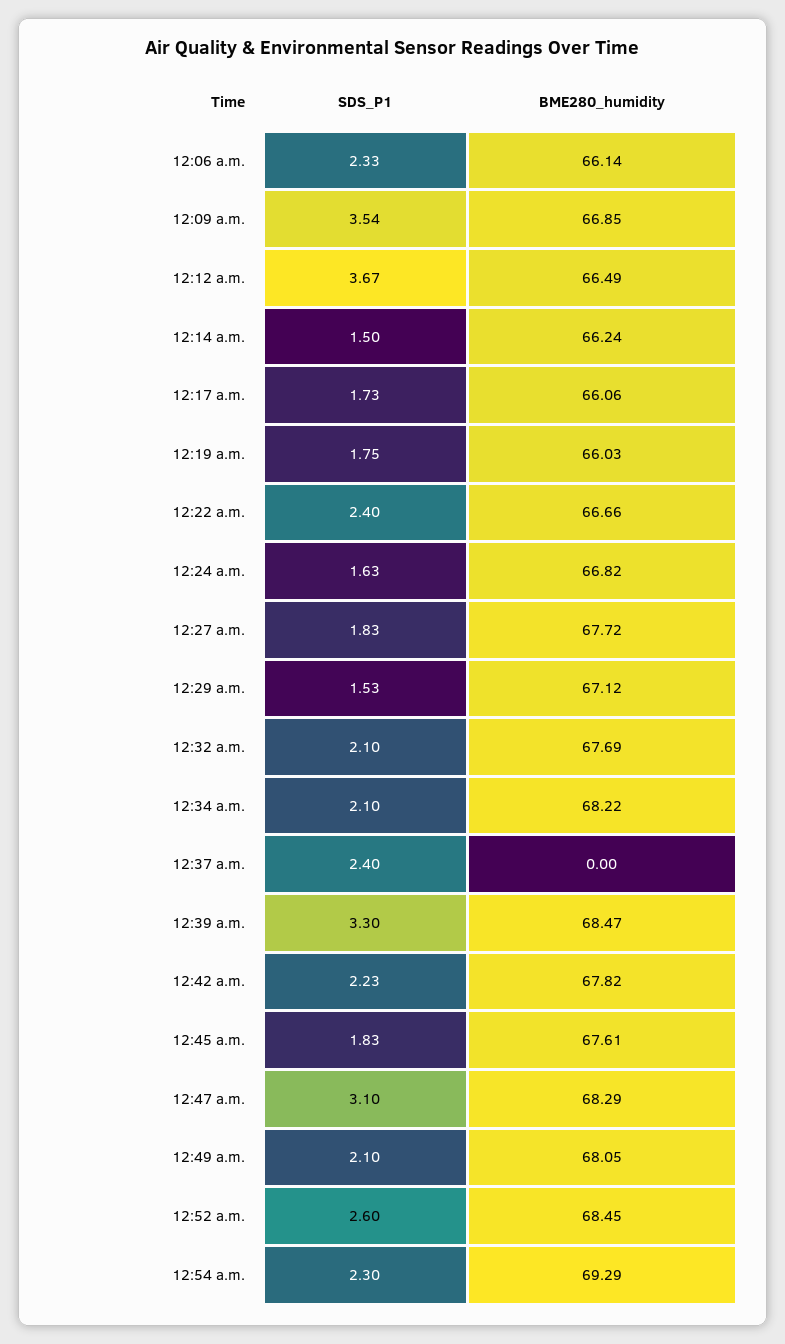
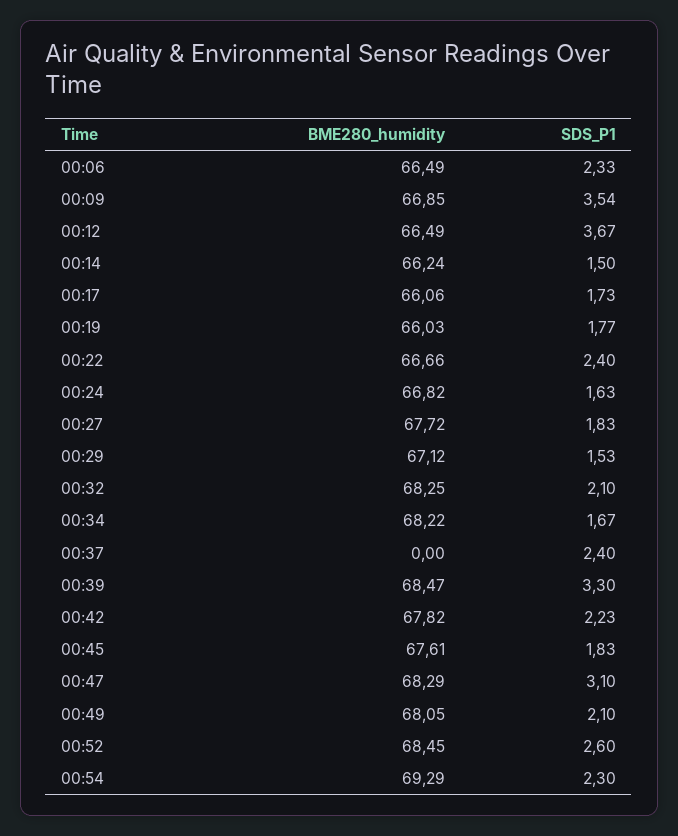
BME280_humidity, 12:06 a.m.: 66.14 -> 66.49
SDS_P1, 12:19 a.m.: 1.75 -> 1.77
BME280_humidity, 12:32 a.m.: 67.69 -> 68.25
SDS_P1, 12:34 a.m.: 2.1 -> 1.67

